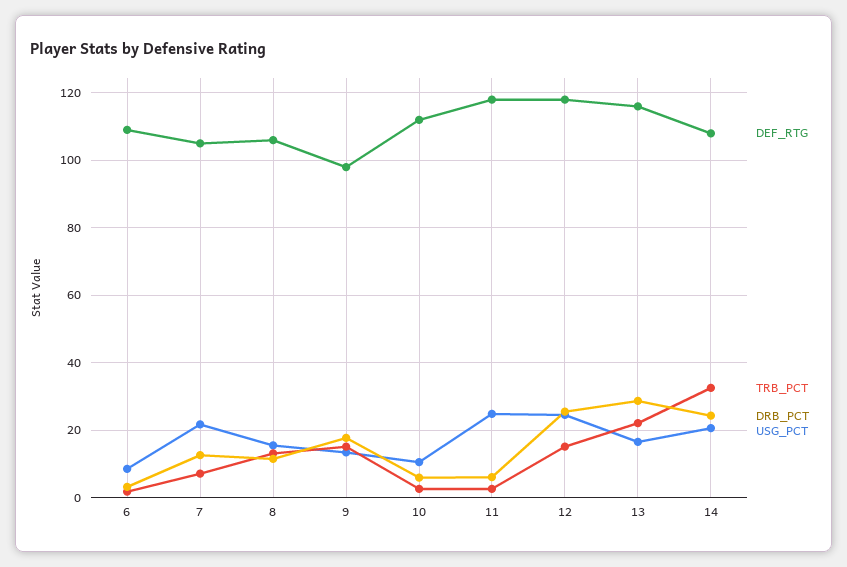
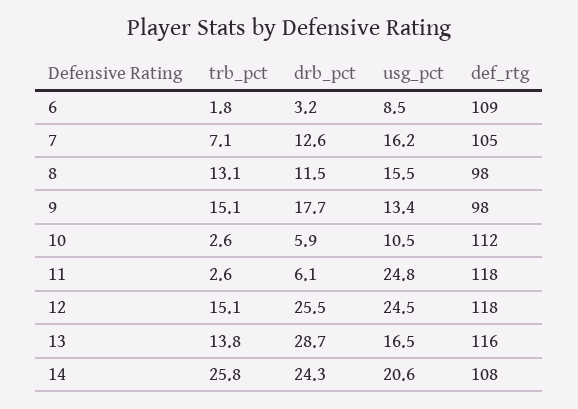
USG_PCT, 7: 22 -> 16.2
DEF_RTG, 8: 106 -> 98
TRB_PCT, 13: 22 -> 13.8
TRB_PCT, 14: 32 -> 25.8

